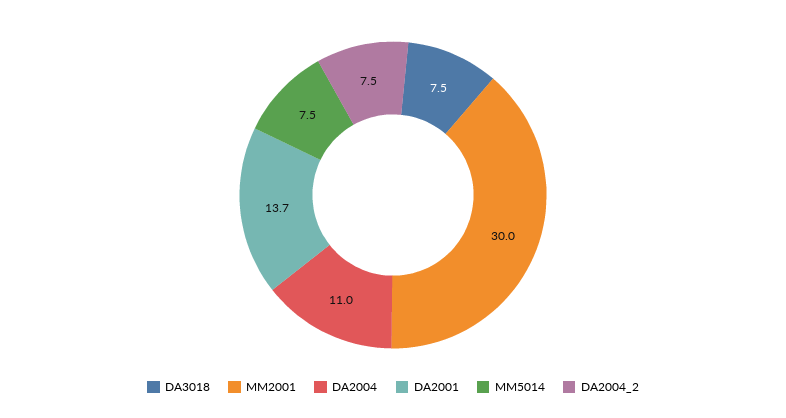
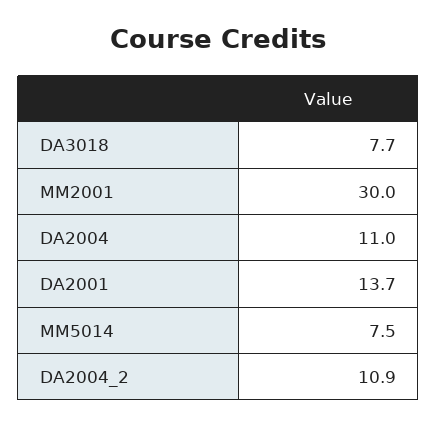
DA3018: 7.5 -> 7.7
DA2004_2: 7.5 -> 10.9

